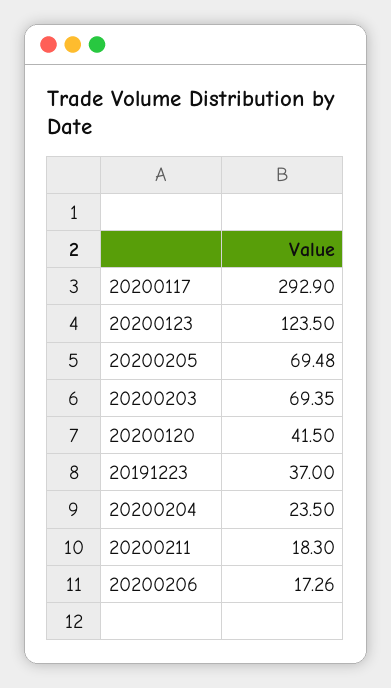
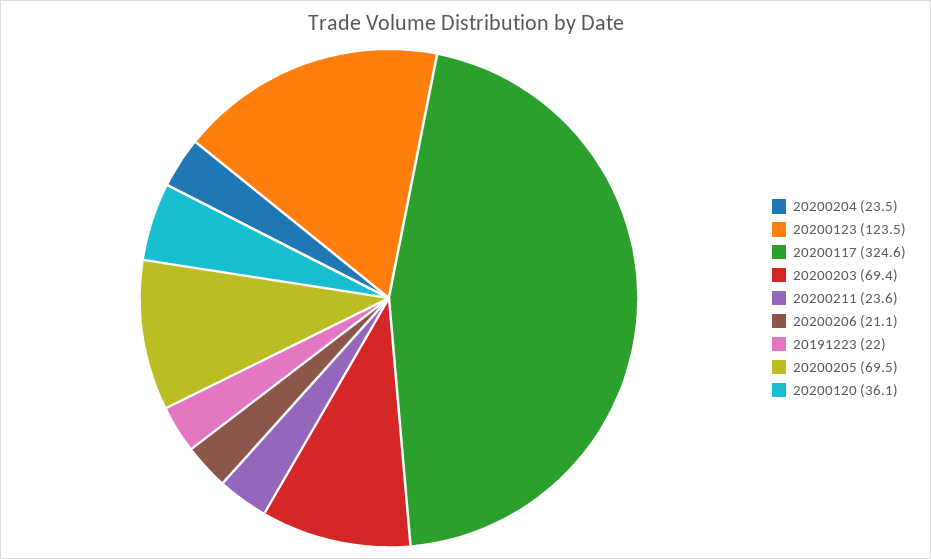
20200117: 292.9 -> 324.6
20200120: 41.5 -> 36.1
20191223: 37 -> 22
20200211: 18.3 -> 23.6
20200206: 17.26 -> 21.1

